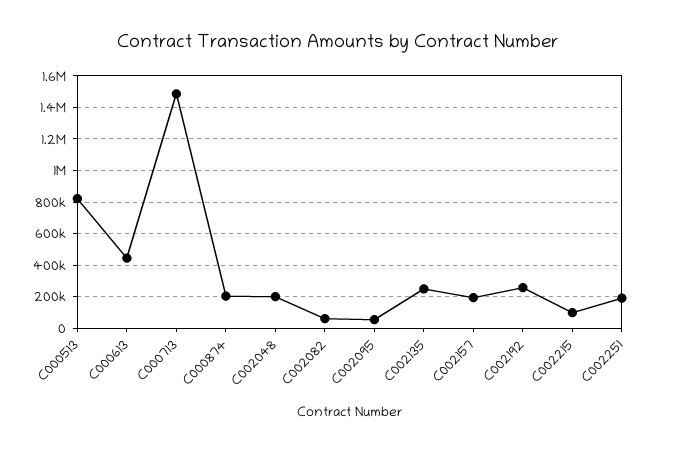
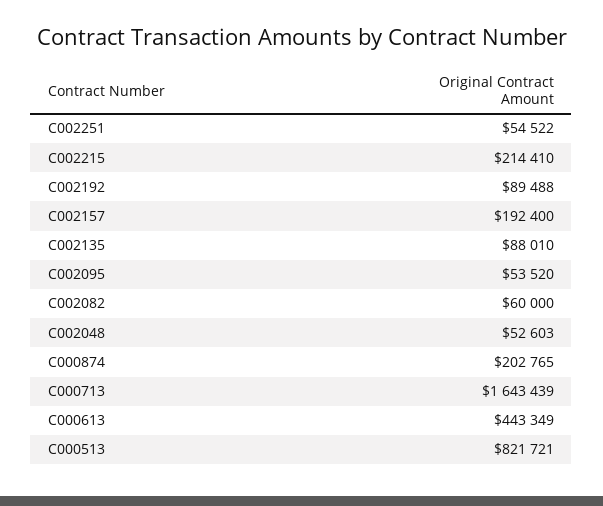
C000713: 1500000 -> 1643439
C002048: 200000 -> 52603
C002135: 250000 -> 88010
C002192: 250000 -> 89488
C002215: 100000 -> 214410
C002251: 200000 -> 54522

